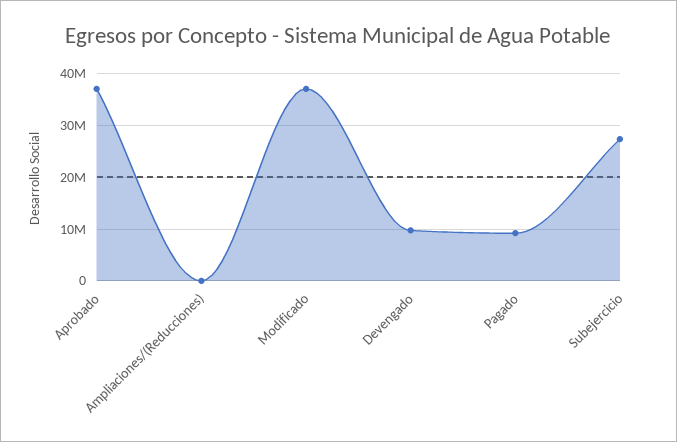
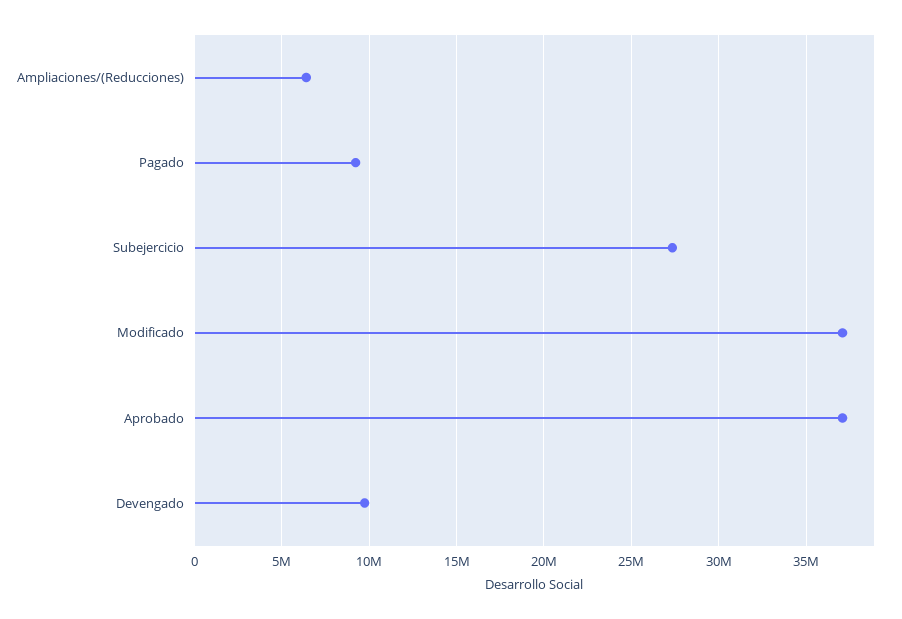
Ampliaciones/(Reducciones): 0 -> 6500000

